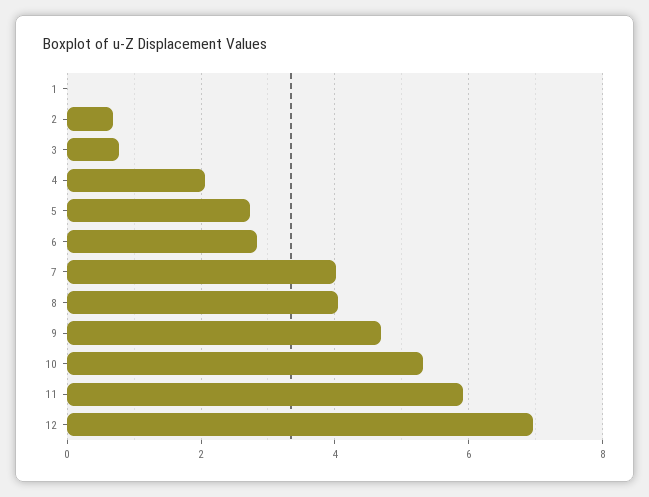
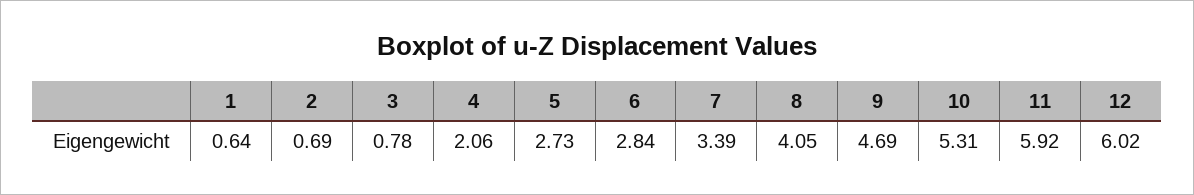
1: 0 -> 0.64
7: 4 -> 3.39
12: 7 -> 6.02

